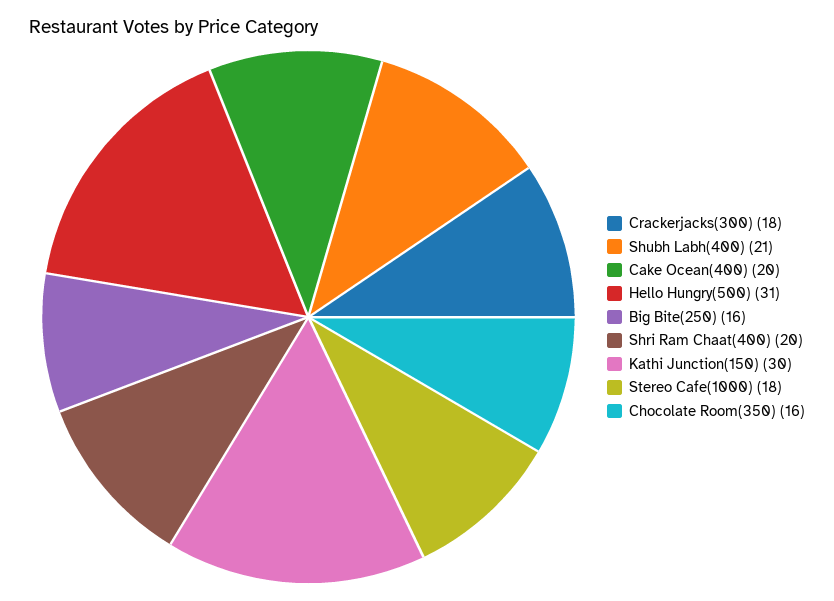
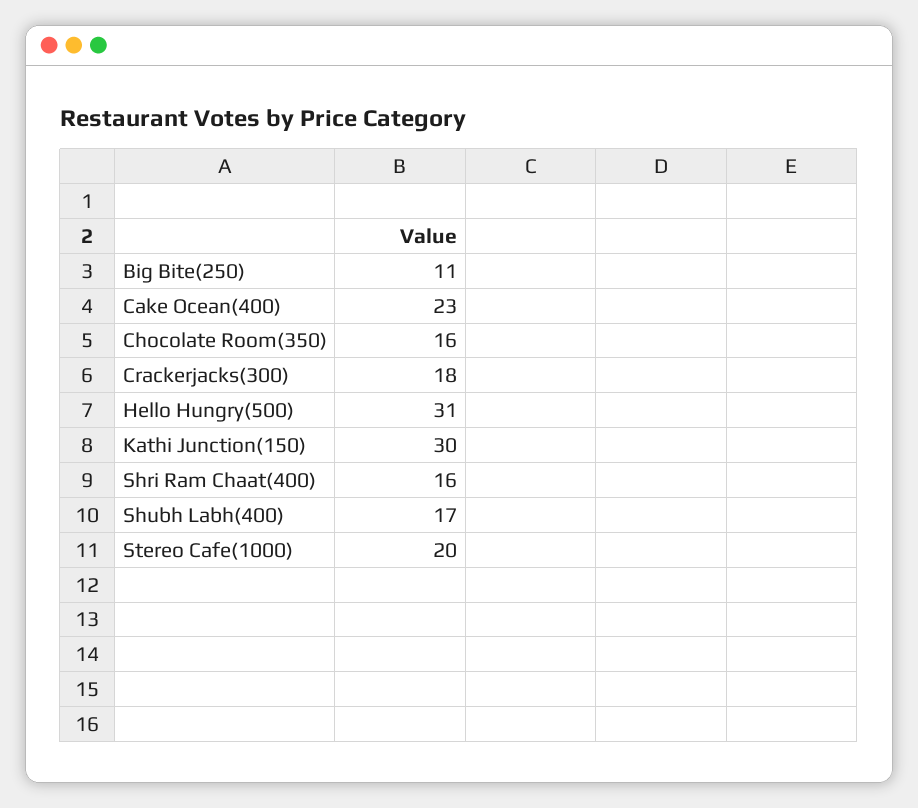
Shubh Labh(400): 21 -> 17
Cake Ocean(400): 20 -> 23
Big Bite(250): 16 -> 11
Shri Ram Chaat(400): 20 -> 16
Stereo Cafe(1000): 18 -> 20

